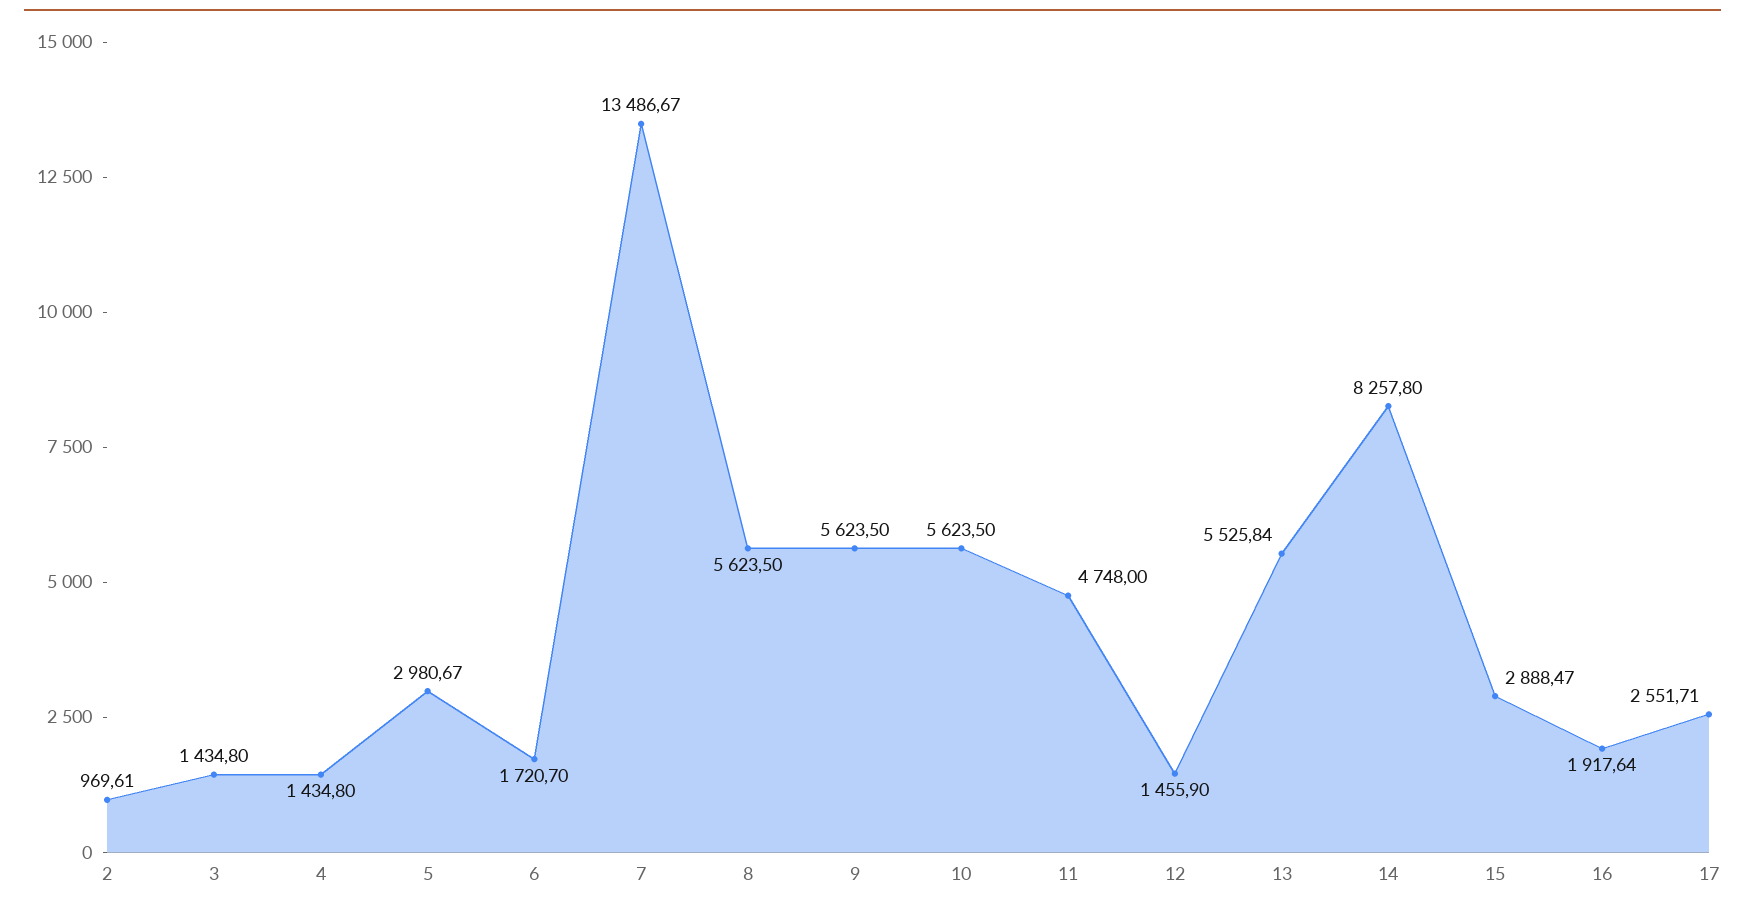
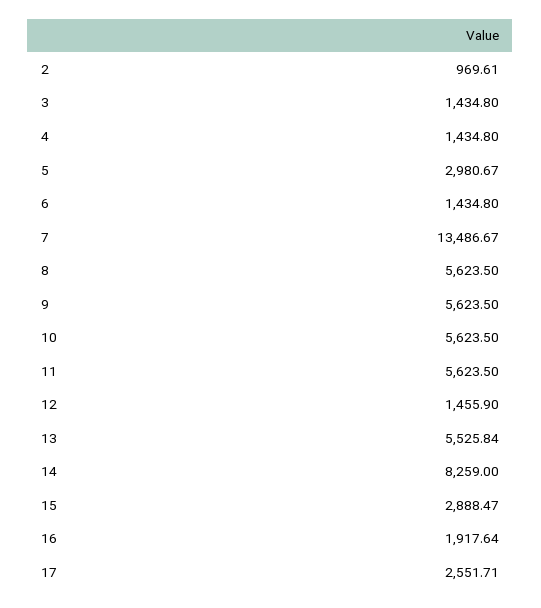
6: 1720.7 -> 1434.8
11: 4748 -> 5623.5
14: 8257.8 -> 8259

